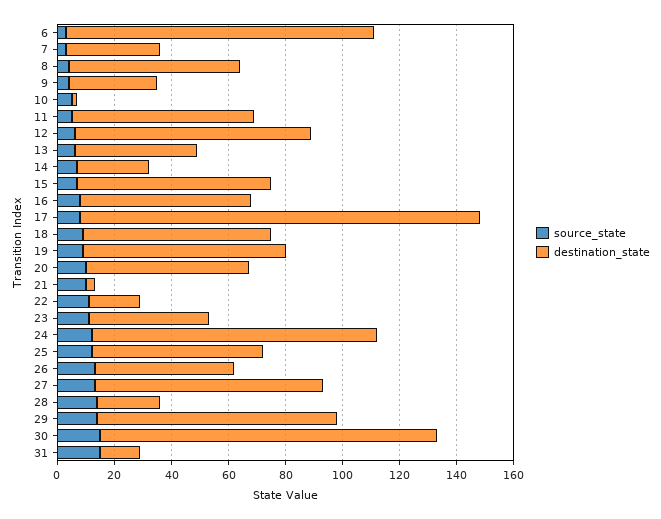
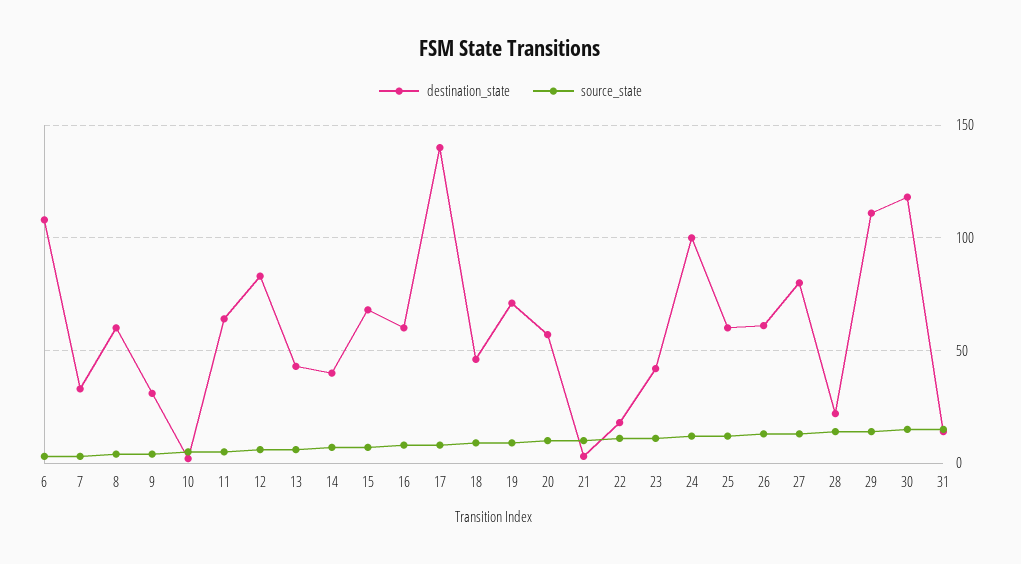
destination_state, 14: 25 -> 40
destination_state, 18: 65 -> 45
destination_state, 26: 50 -> 60
destination_state, 29: 85 -> 110

